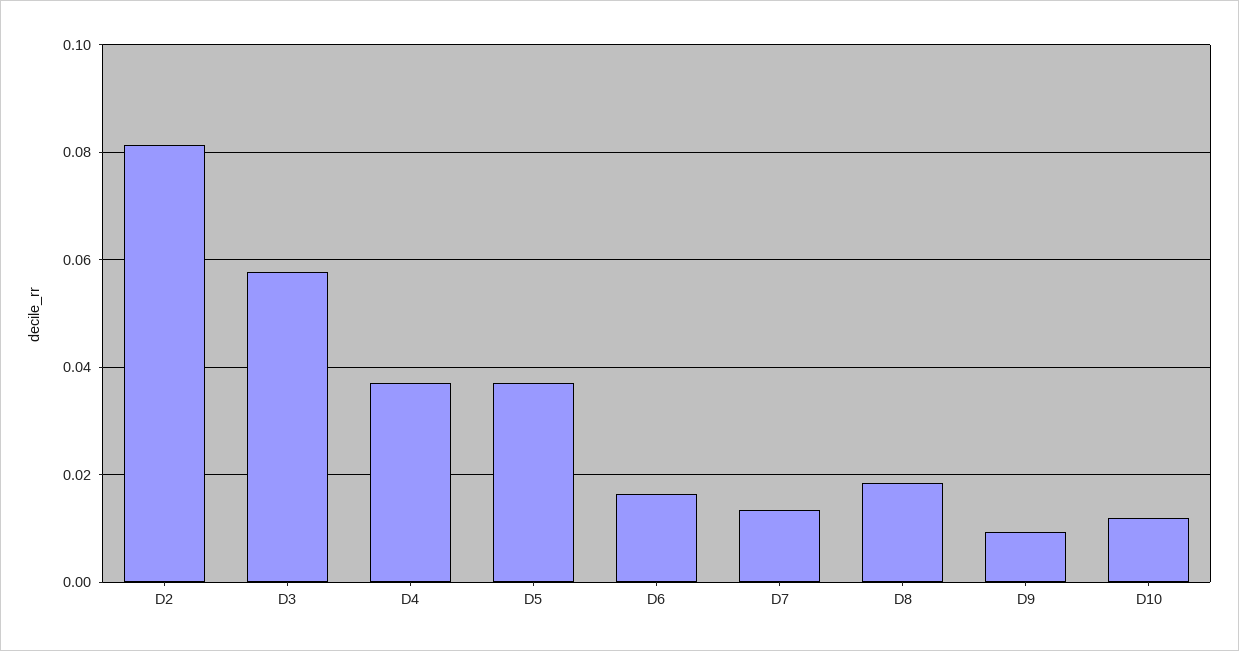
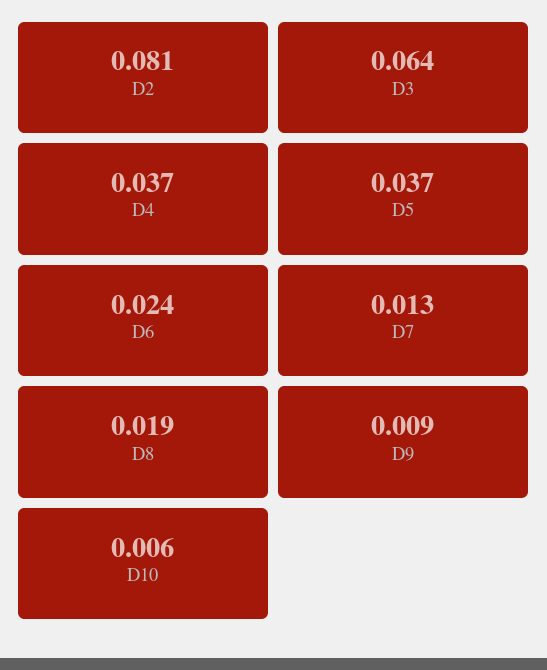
D3: 0.058 -> 0.064
D6: 0.016 -> 0.024
D10: 0.012 -> 0.006

